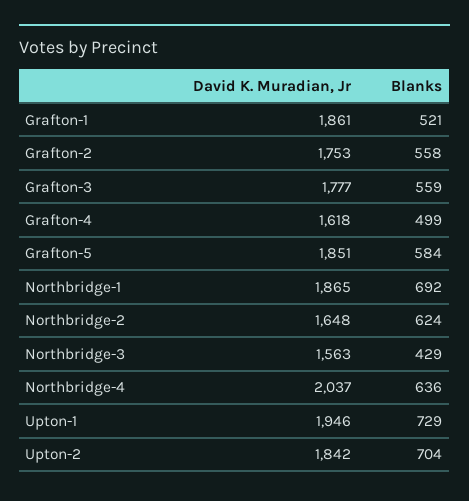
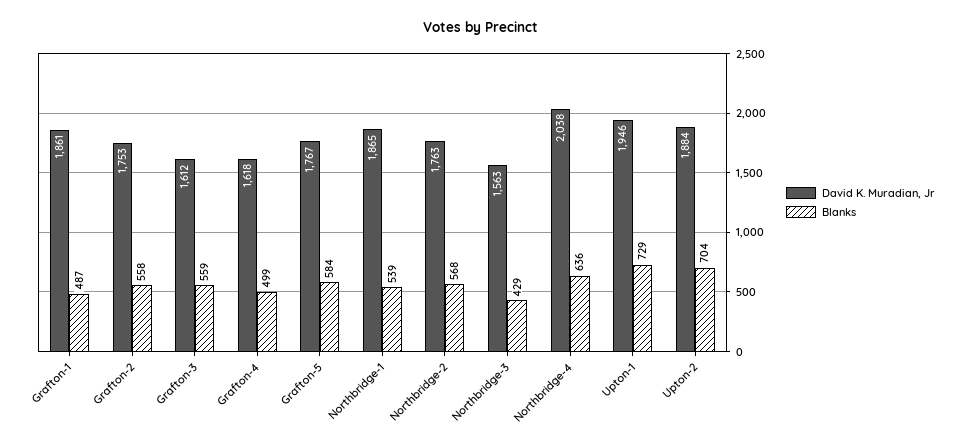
Blanks, Grafton-1: 521 -> 487
David K. Muradian, Jr, Grafton-3: 1777 -> 1612
David K. Muradian, Jr, Grafton-5: 1851 -> 1767
Blanks, Northbridge-1: 692 -> 539
David K. Muradian, Jr, Northbridge-2: 1648 -> 1763
Blanks, Northbridge-2: 624 -> 568
David K. Muradian, Jr, Northbridge-4: 2037 -> 2038
David K. Muradian, Jr, Upton-2: 1842 -> 1884

